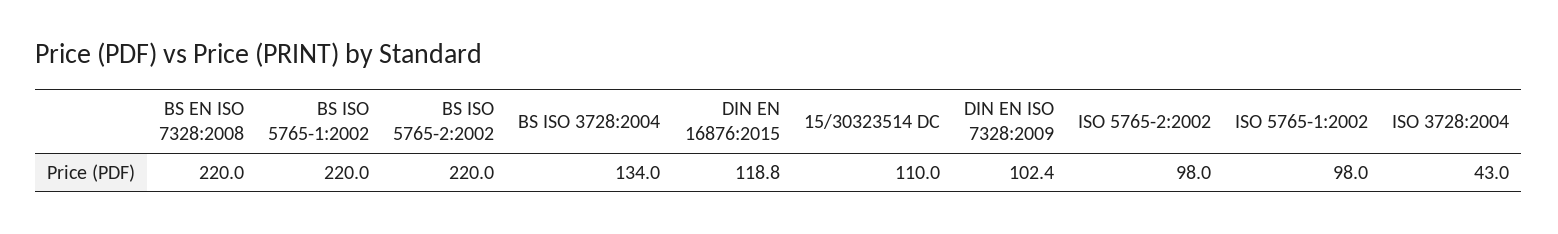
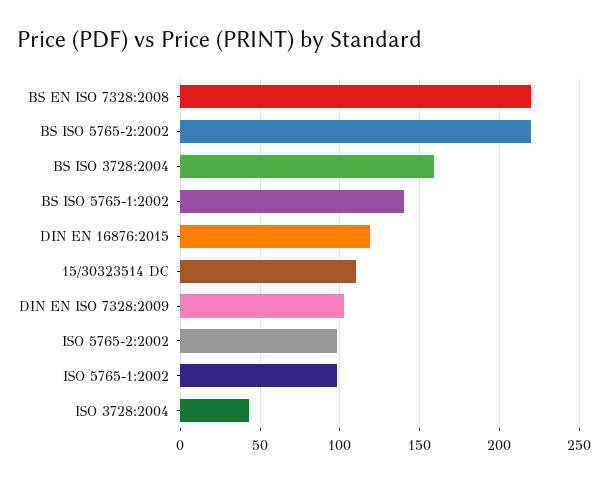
BS ISO 5765-1:2002: 220 -> 140
BS ISO 3728:2004: 134 -> 160

